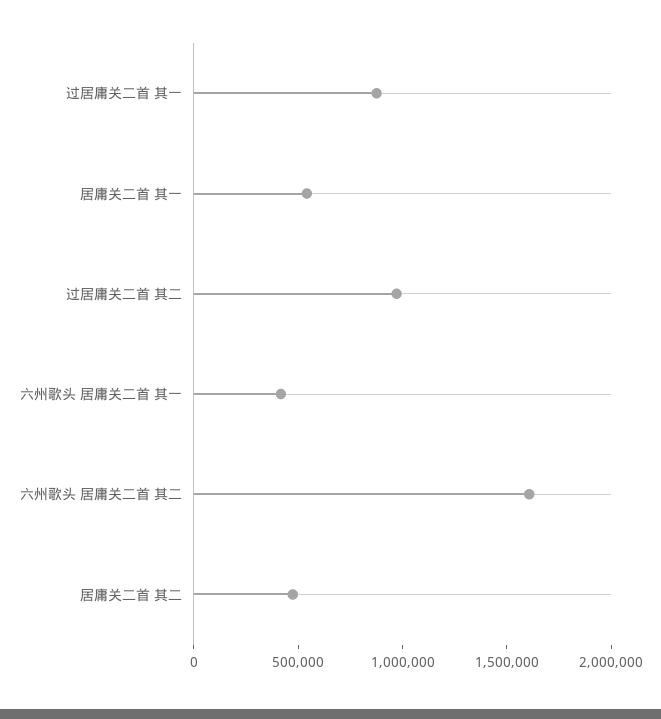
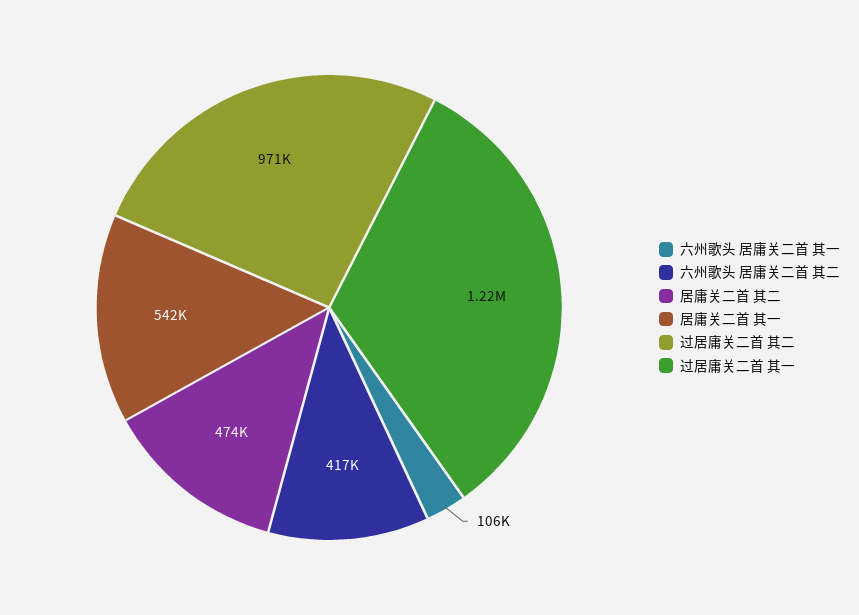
过居庸关二首 其一: 900000 -> 1220000
六州歌头 居庸关二首 其一: 400000 -> 106000
六州歌头 居庸关二首 其二: 1600000 -> 417000

